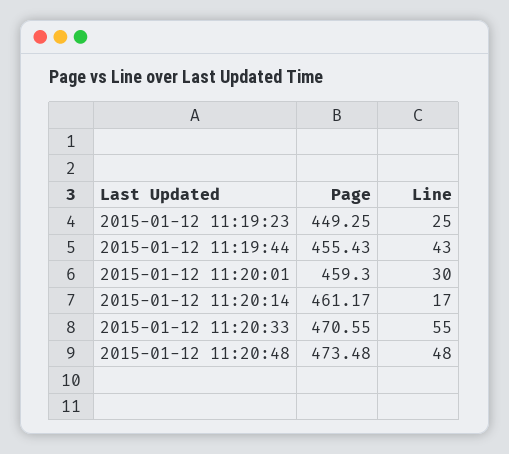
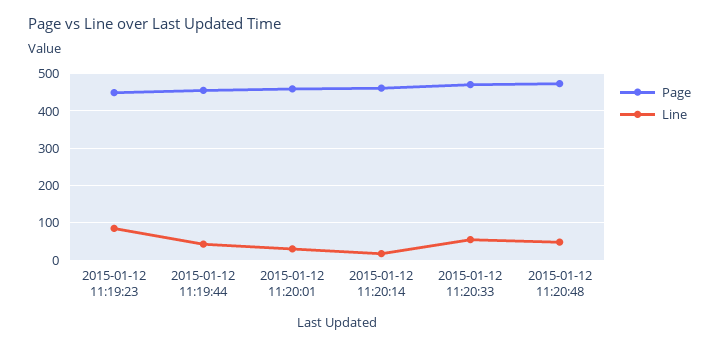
Line, 2015-01-12 11:19:23: 25 -> 80

